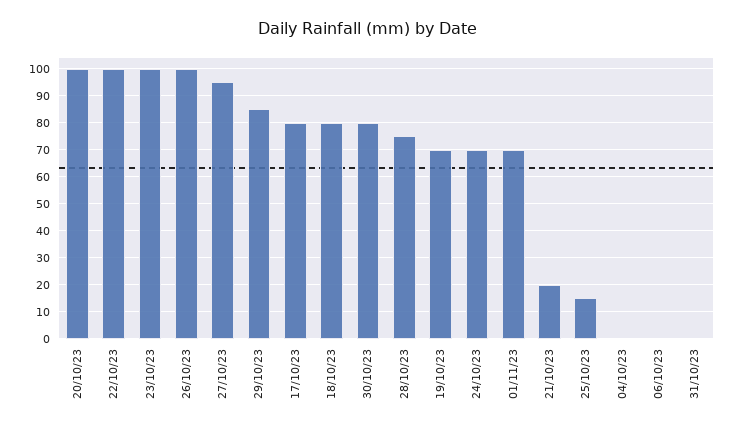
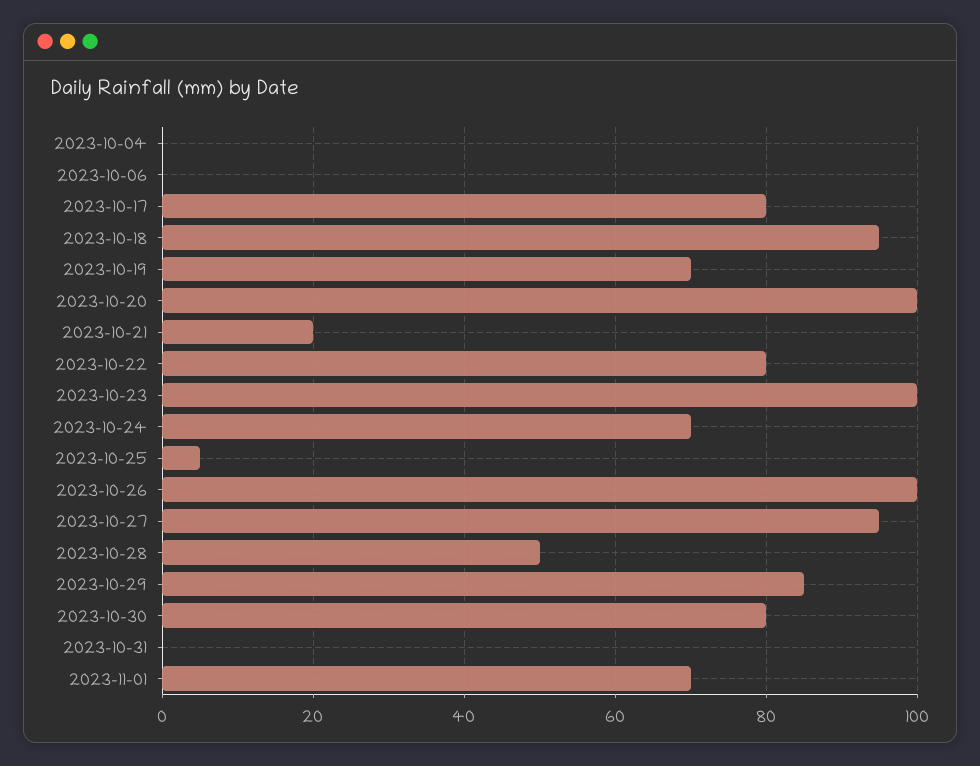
22/10/23: 100 -> 80
18/10/23: 80 -> 95
28/10/23: 75 -> 50
25/10/23: 15 -> 5

